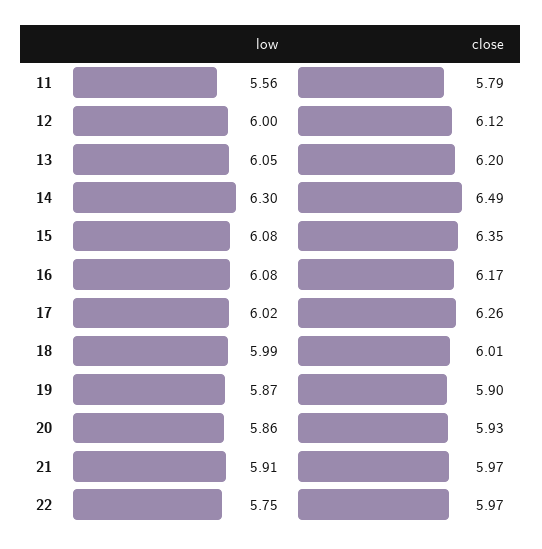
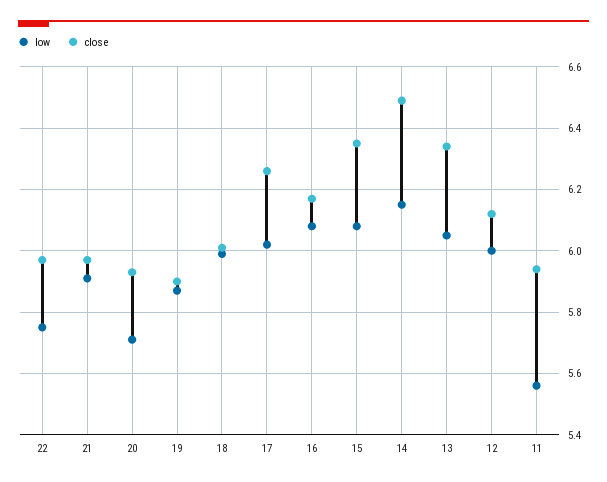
close, 11: 5.79 -> 5.95
close, 13: 6.2 -> 6.35
low, 14: 6.3 -> 6.15
low, 20: 5.86 -> 5.7

